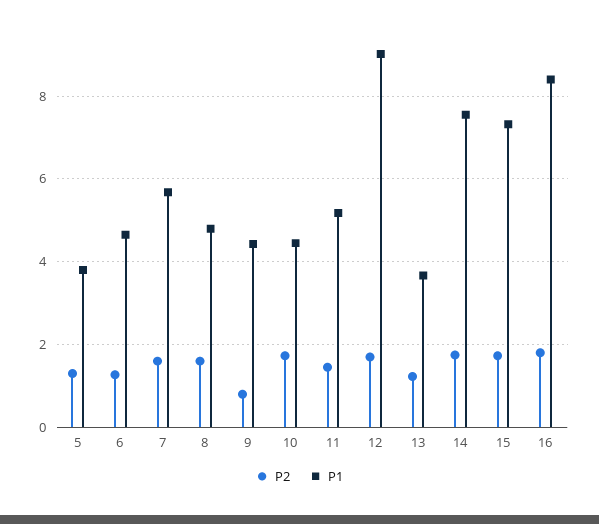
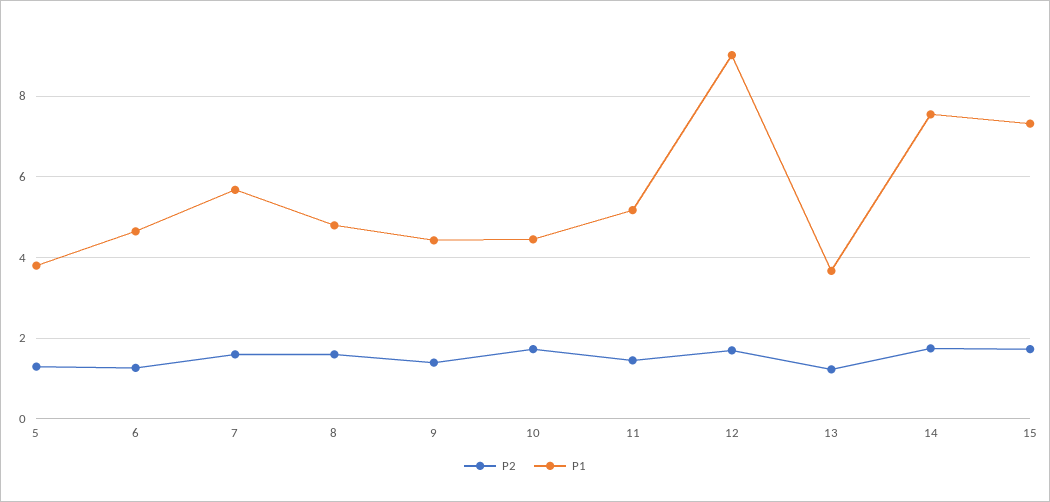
P2, 9: 0.8 -> 1.4
P2, 16: 1.8 -> none
P1, 16: 8.4 -> none

